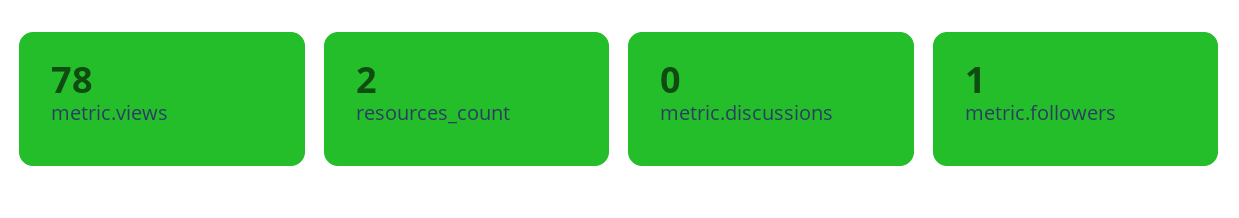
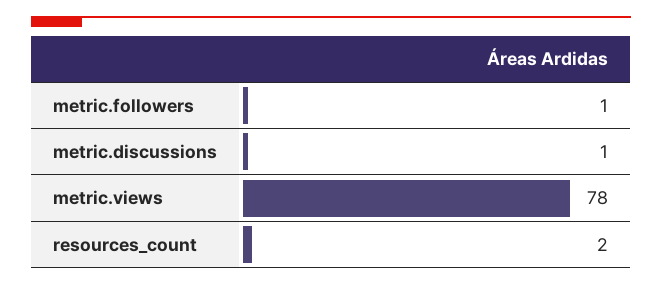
metric.discussions: 0 -> 1

